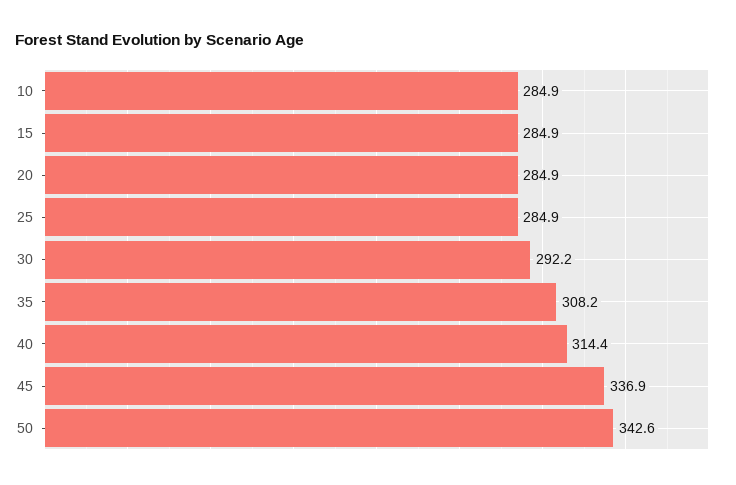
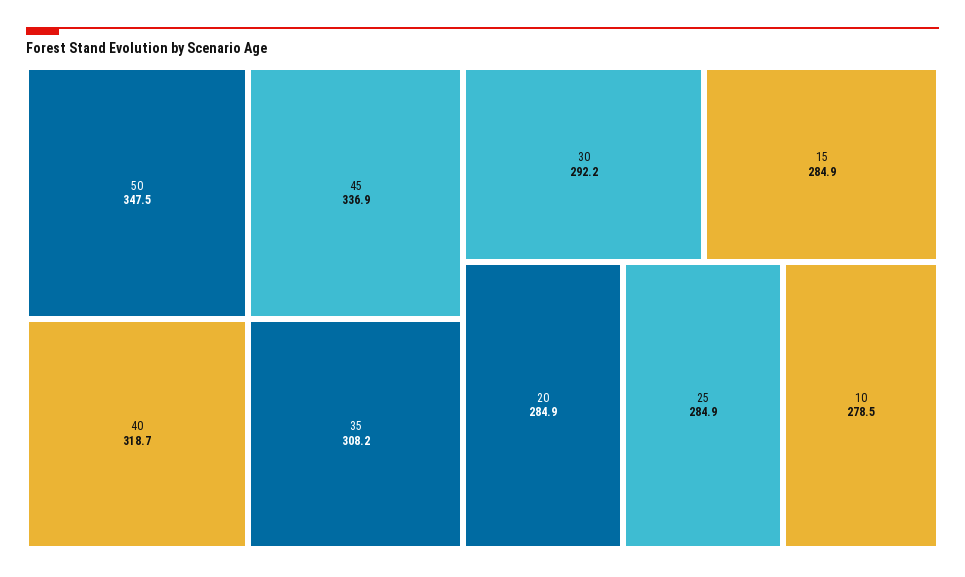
10: 284.9 -> 278.5
40: 314.4 -> 318.7
50: 342.6 -> 347.5

